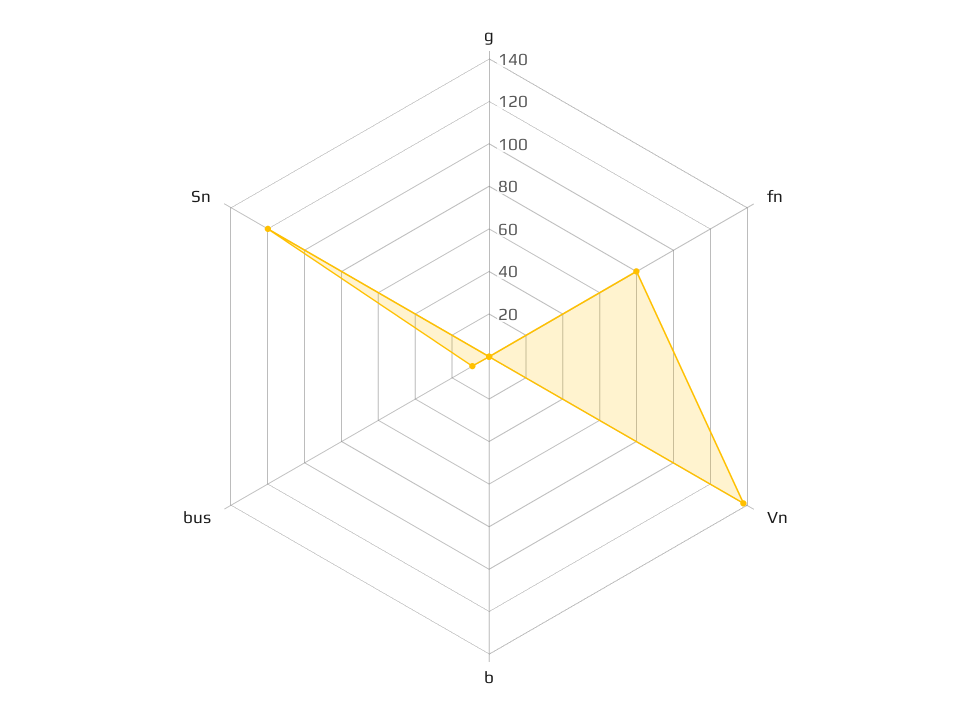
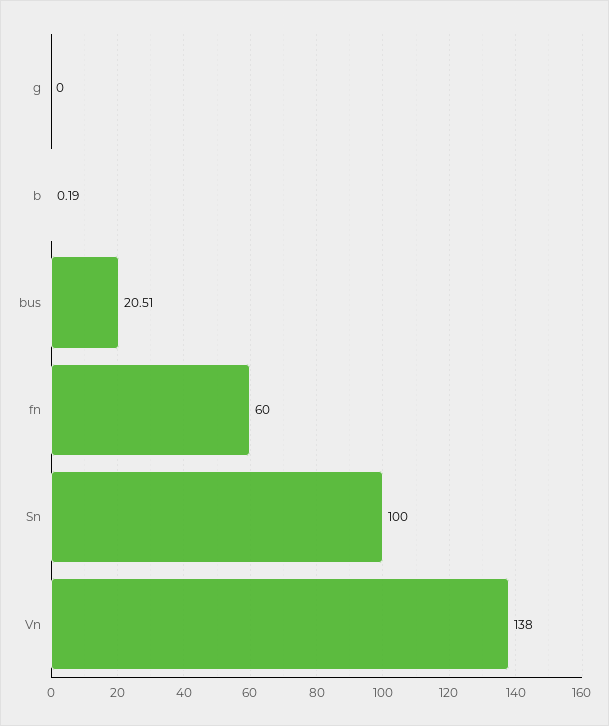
fn: 80 -> 60
bus: 10 -> 20.51
Sn: 120 -> 100

